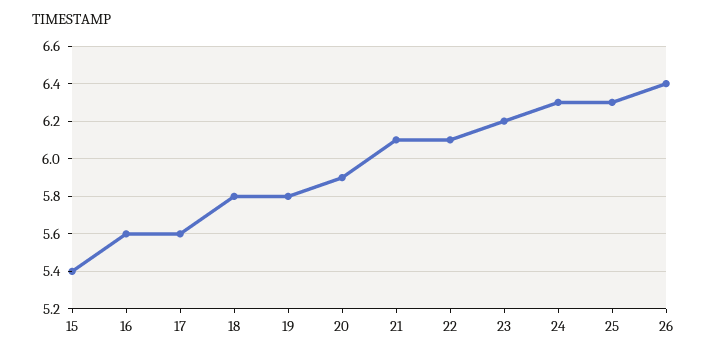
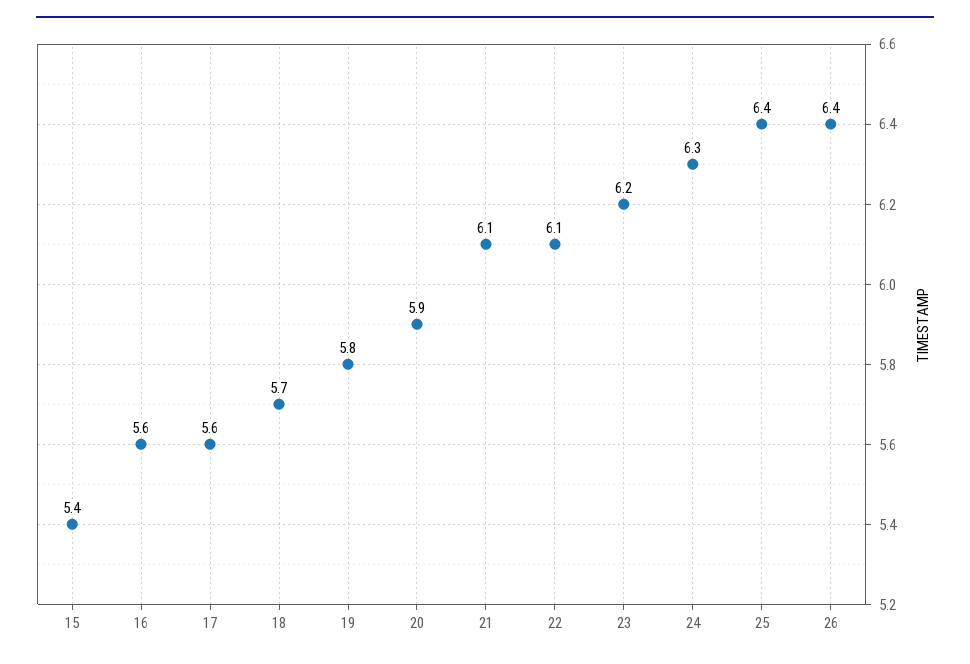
18: 5.8 -> 5.7
25: 6.3 -> 6.4

